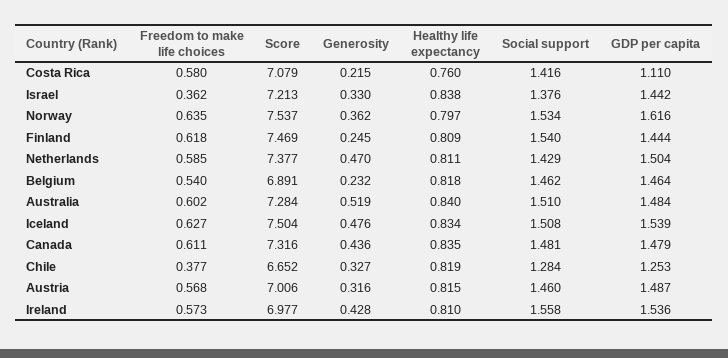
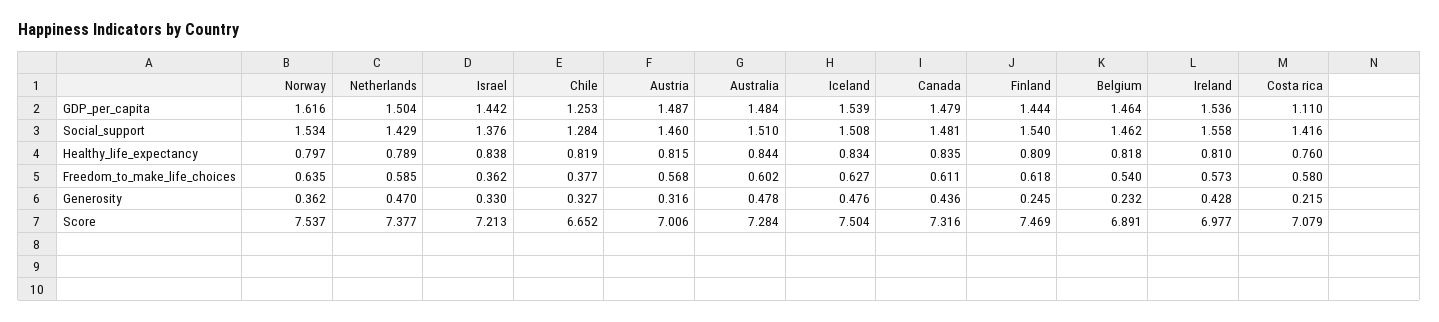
Healthy life expectancy, Netherlands: 0.811 -> 0.789
Generosity, Australia: 0.519 -> 0.478
Healthy life expectancy, Australia: 0.84 -> 0.844

